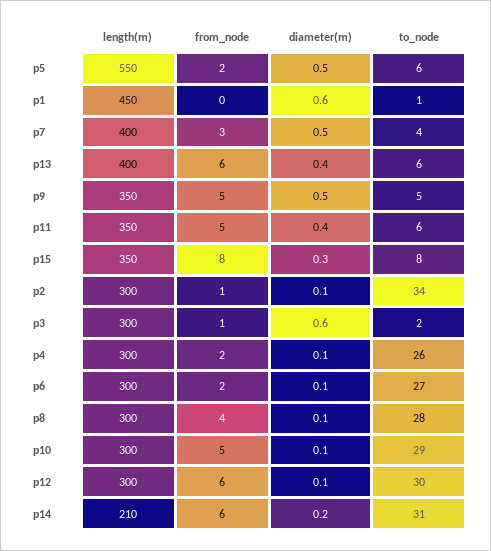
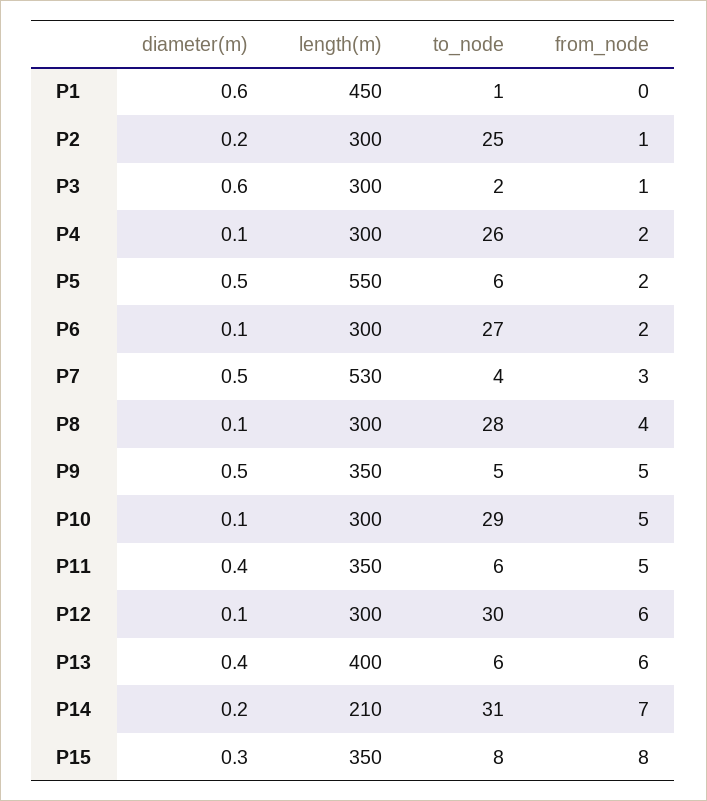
length(m), p7: 400 -> 530
diameter(m), p2: 0.1 -> 0.2
to_node, p2: 34 -> 25
from_node, p14: 6 -> 7

